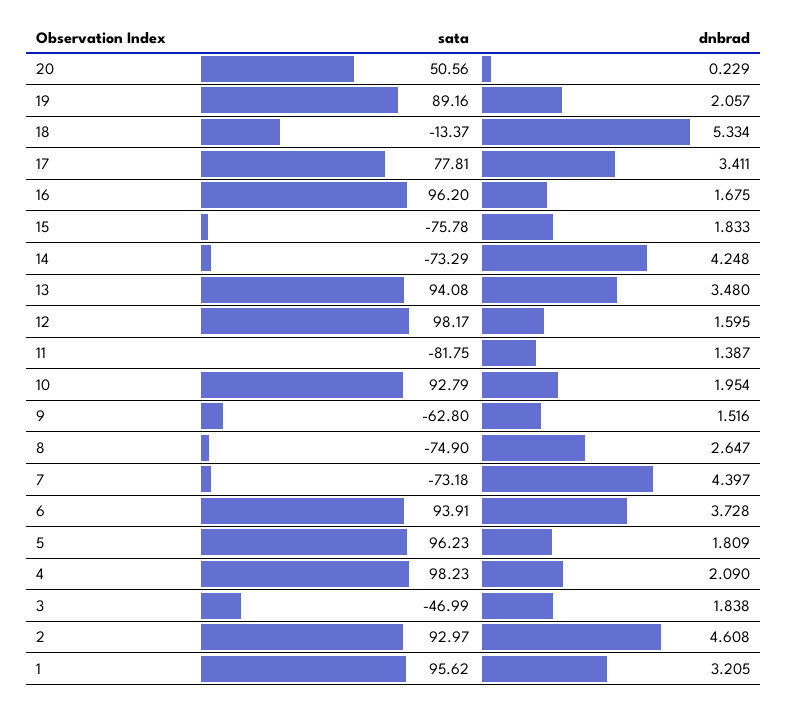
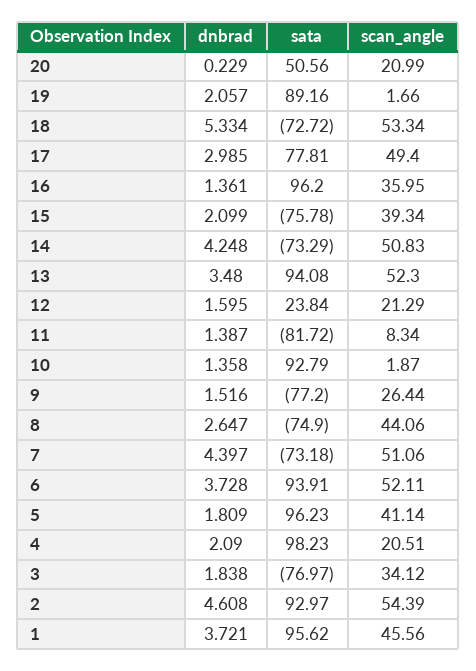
sata, 18: -13.37 -> -72.72
dnbrad, 17: 3.411 -> 2.985
dnbrad, 16: 1.675 -> 1.361
dnbrad, 15: 1.833 -> 2.099
sata, 12: 98.17 -> 23.84
sata, 11: -81.75 -> -81.72
dnbrad, 10: 1.954 -> 1.358
sata, 9: -62.8 -> -77.2
sata, 3: -46.99 -> -76.97
dnbrad, 1: 3.205 -> 3.721
scan_angle, 20: none -> 20.99
scan_angle, 19: none -> 1.66
scan_angle, 18: none -> 53.34
scan_angle, 17: none -> 49.4
scan_angle, 16: none -> 35.95
scan_angle, 15: none -> 39.34
scan_angle, 14: none -> 50.83
scan_angle, 13: none -> 52.3
scan_angle, 12: none -> 21.29
scan_angle, 11: none -> 8.34
scan_angle, 10: none -> 1.87
scan_angle, 9: none -> 26.44
scan_angle, 8: none -> 44.06
scan_angle, 7: none -> 51.06
scan_angle, 6: none -> 52.11
scan_angle, 5: none -> 41.14
scan_angle, 4: none -> 20.51
scan_angle, 3: none -> 34.12
scan_angle, 2: none -> 54.39
scan_angle, 1: none -> 45.56

